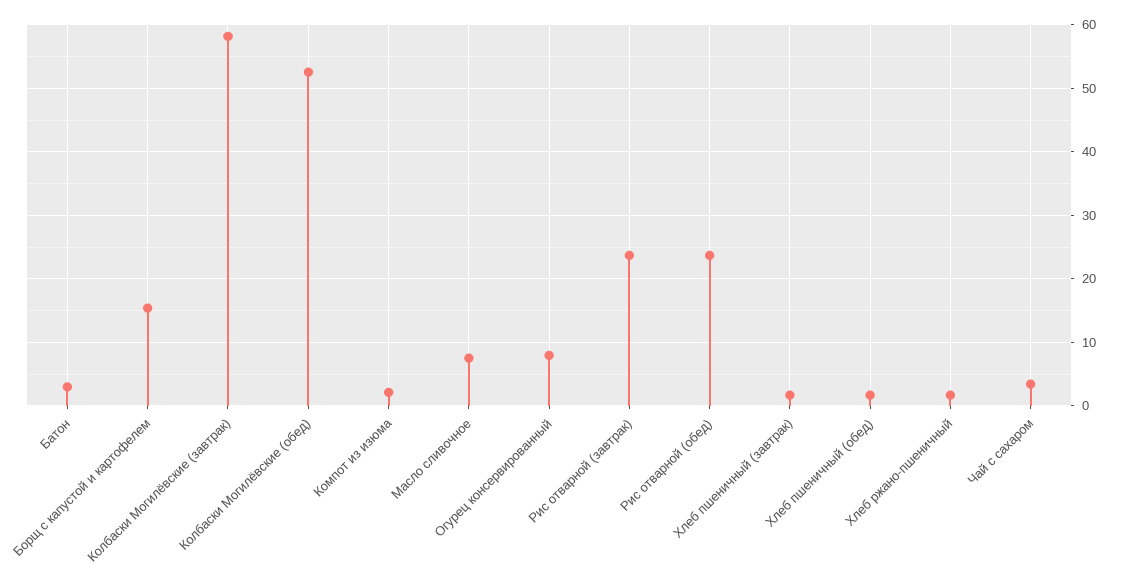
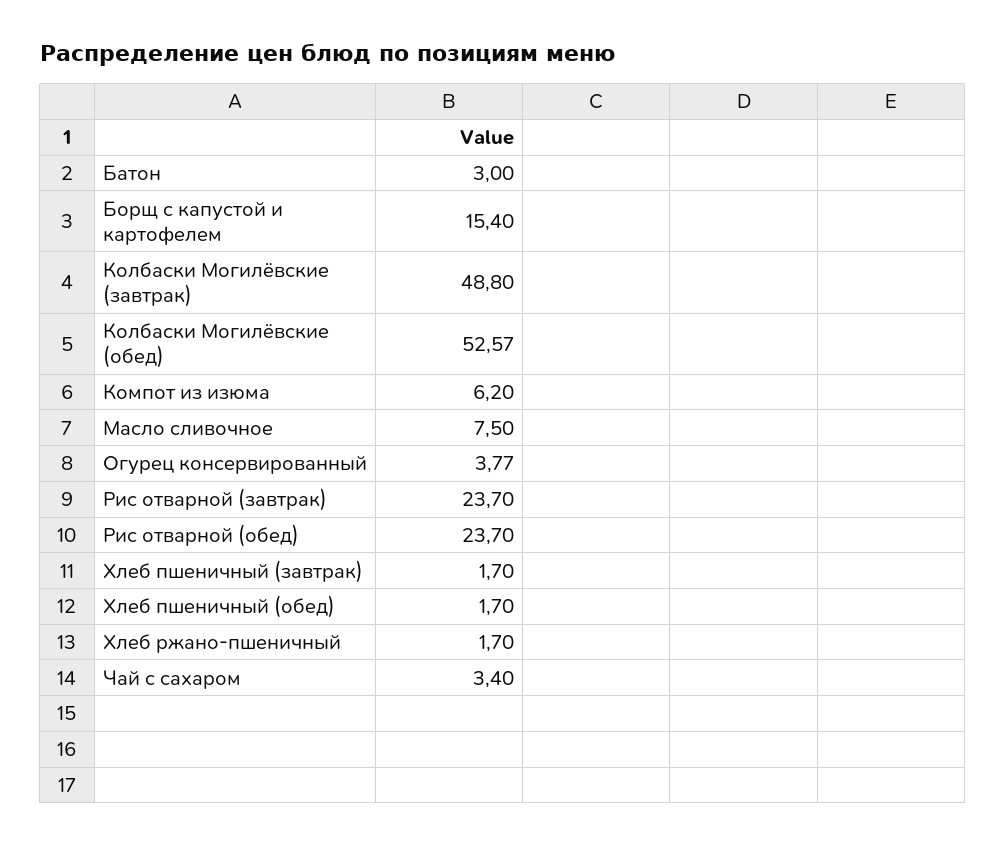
Колбаски Могилёвские (завтрак): 58 -> 48.8
Компот из изюма: 2 -> 6.2
Огурец консервированный: 8 -> 3.77

